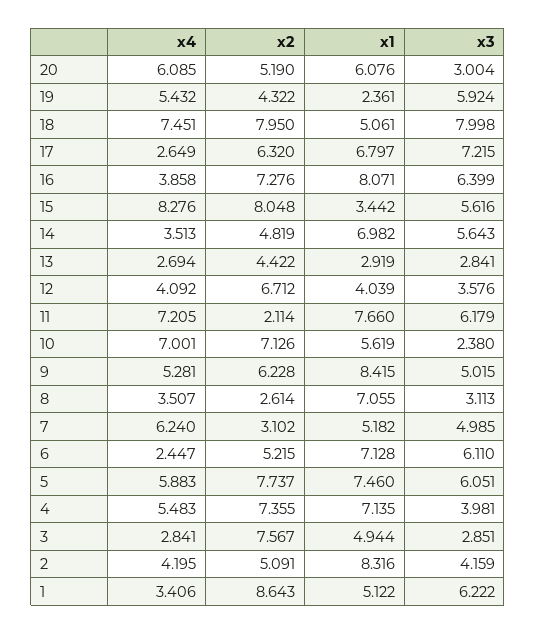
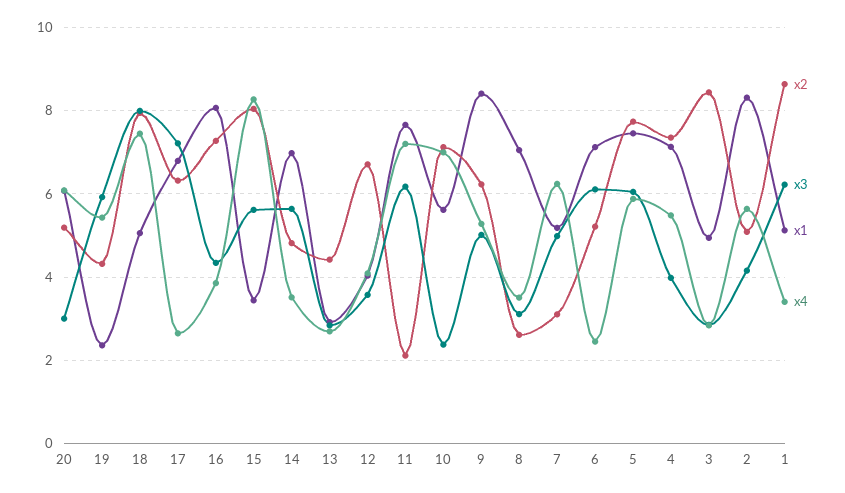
x3, 16: 6.399 -> 4.4
x2, 3: 7.567 -> 8.4
x4, 2: 4.195 -> 5.6

